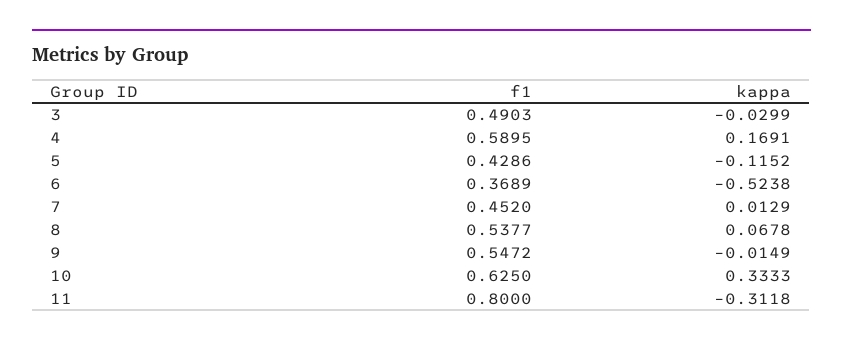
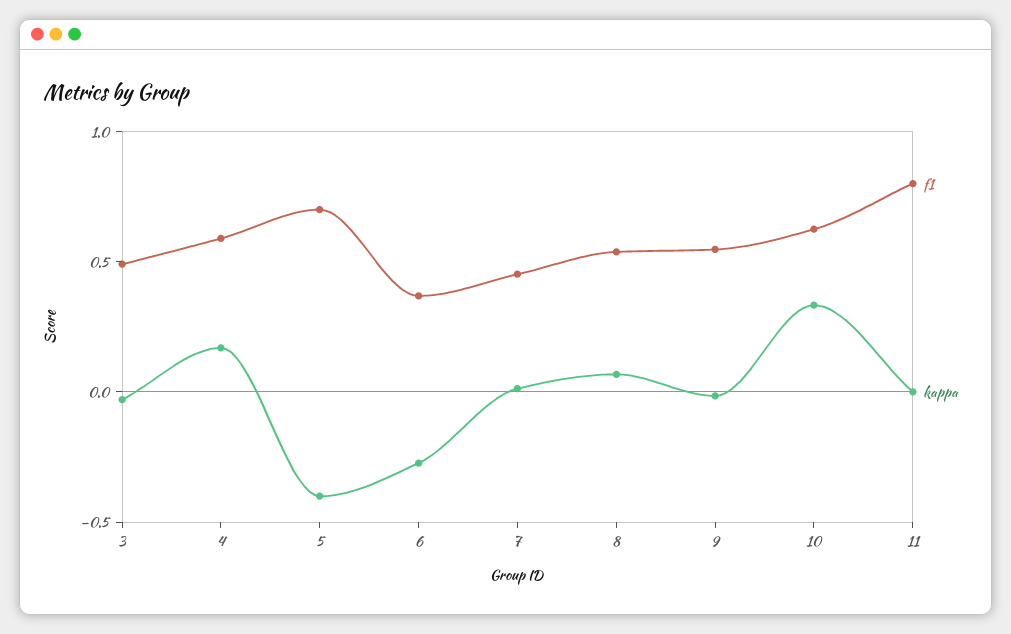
f1, 5: 0.4286 -> 0.7
kappa, 5: -0.1152 -> -0.4
kappa, 6: -0.5238 -> -0.3
kappa, 11: -0.3118 -> 0

